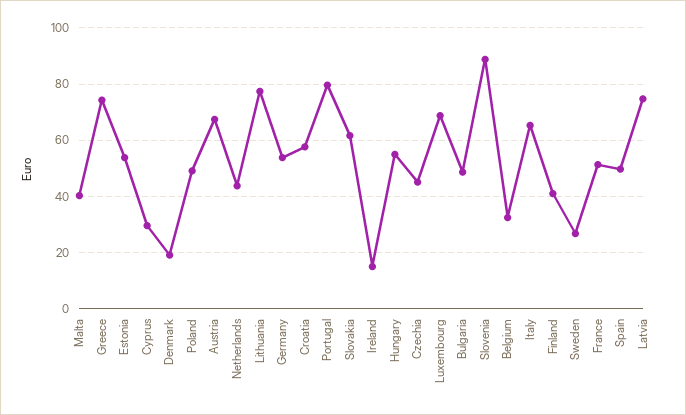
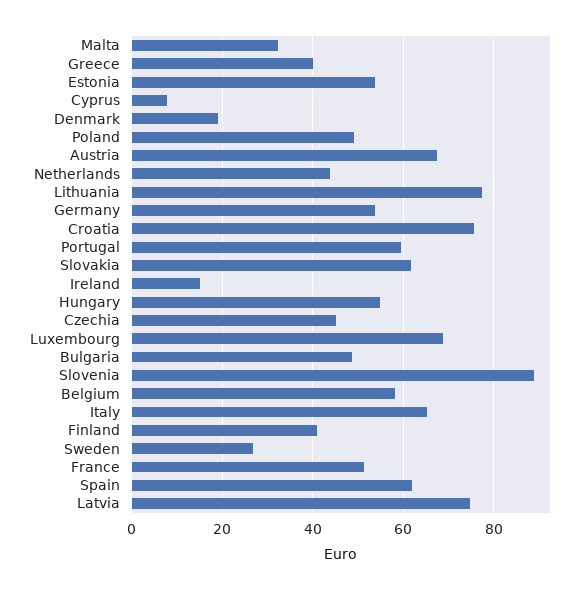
Malta: 40 -> 32
Greece: 75 -> 40
Cyprus: 30 -> 8
Croatia: 57.5 -> 76
Portugal: 80 -> 60
Belgium: 32.5 -> 58
Spain: 50 -> 62

